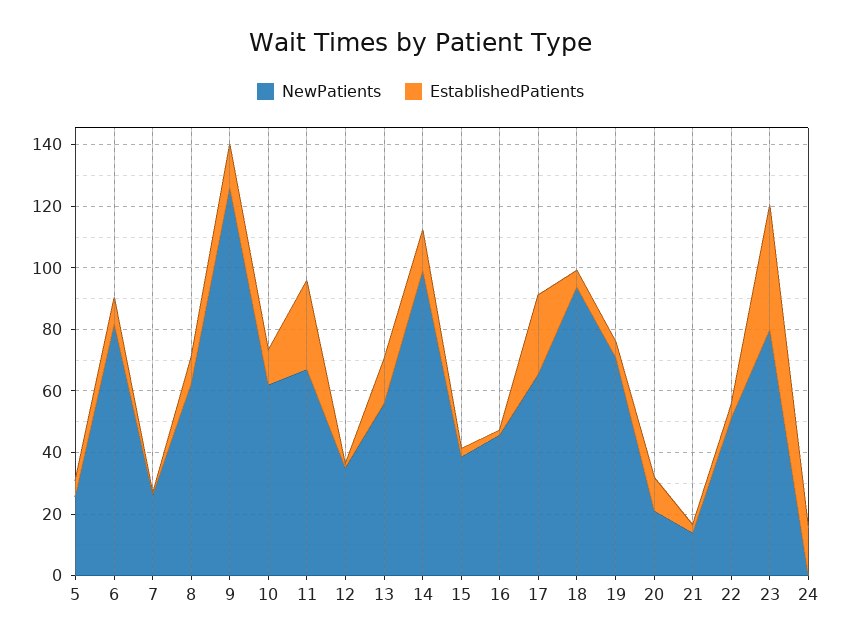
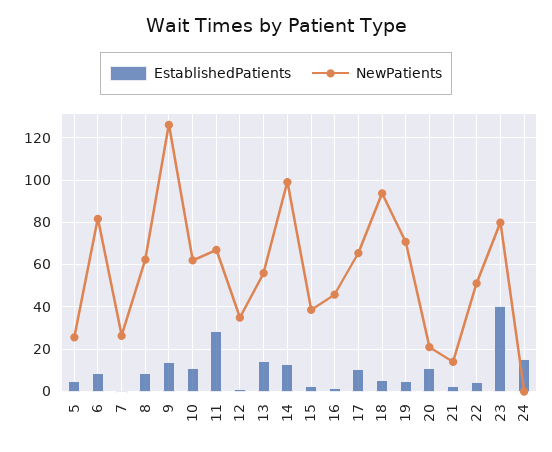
EstablishedPatients, 17: 25 -> 10

